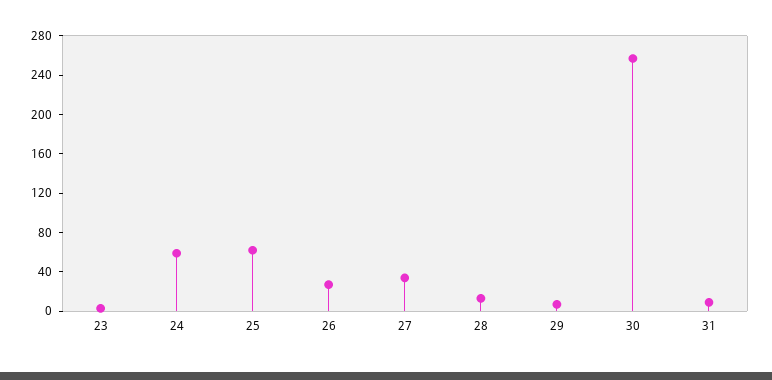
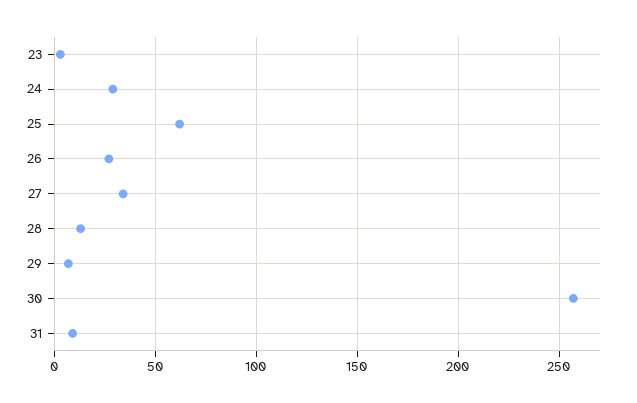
24: 60 -> 30

